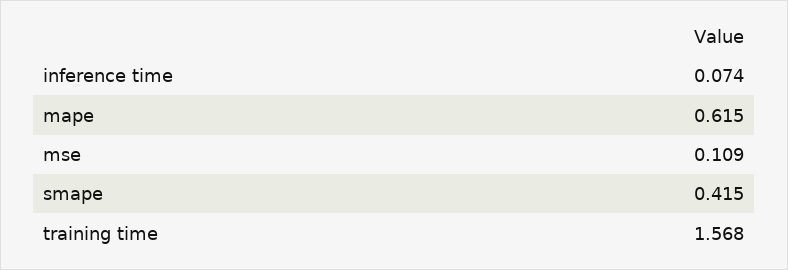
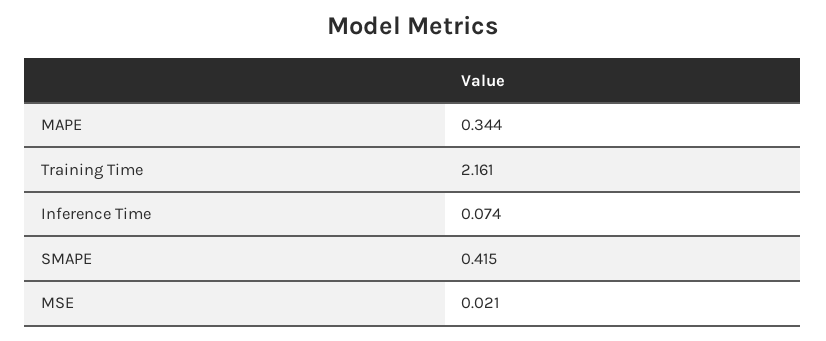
mape: 0.615 -> 0.344
mse: 0.109 -> 0.021
training time: 1.568 -> 2.161

